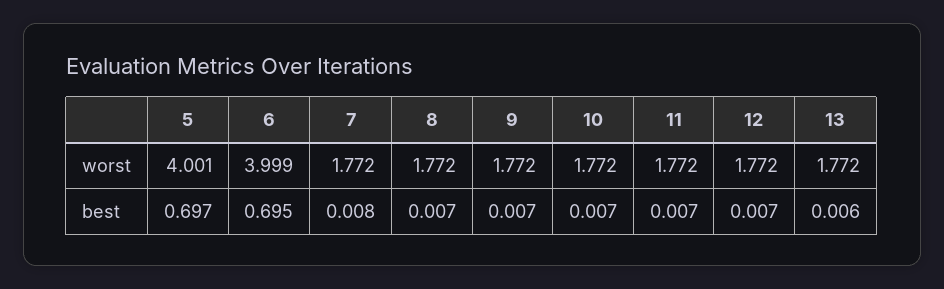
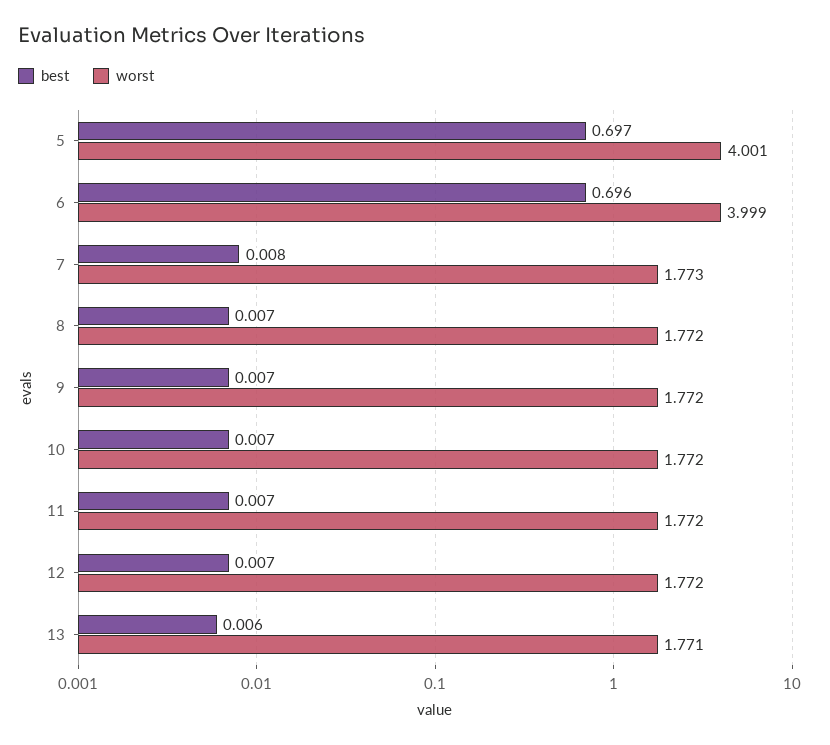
worst, 7: 1.772 -> 1.773
worst, 13: 1.772 -> 1.771
best, 6: 0.695 -> 0.696

